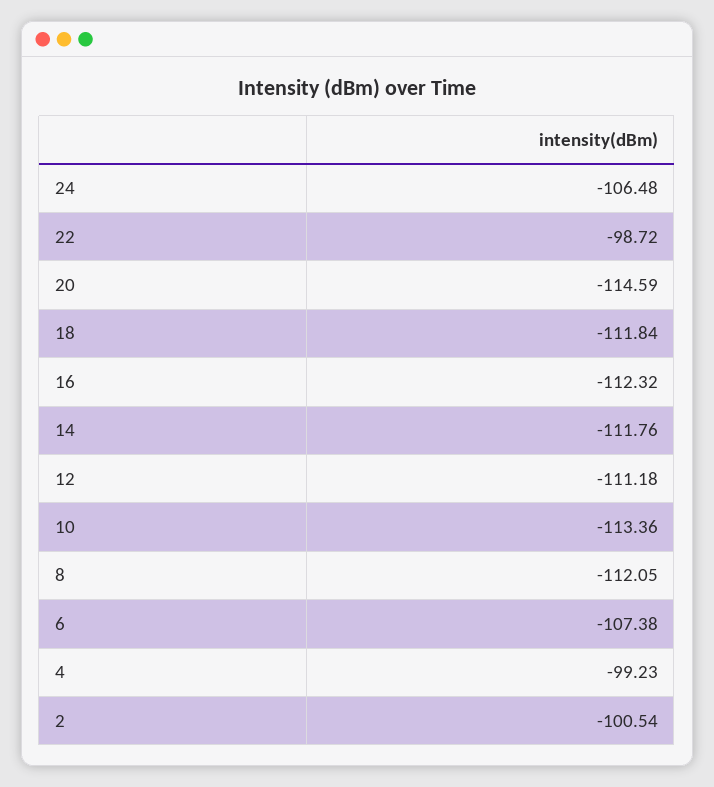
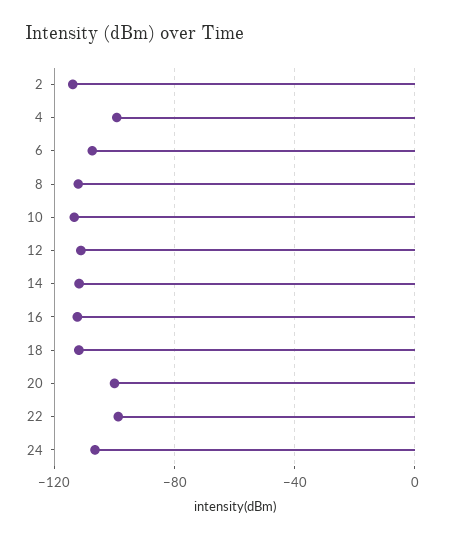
20: -114.59 -> -100
2: -100.54 -> -115

